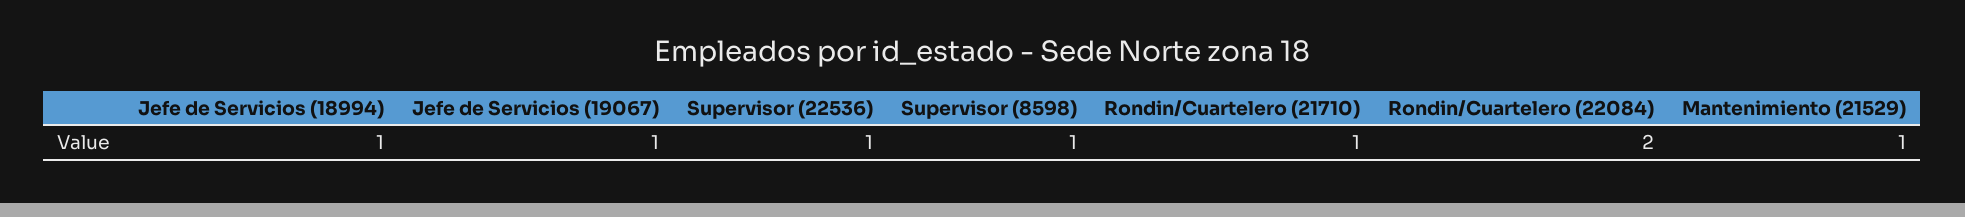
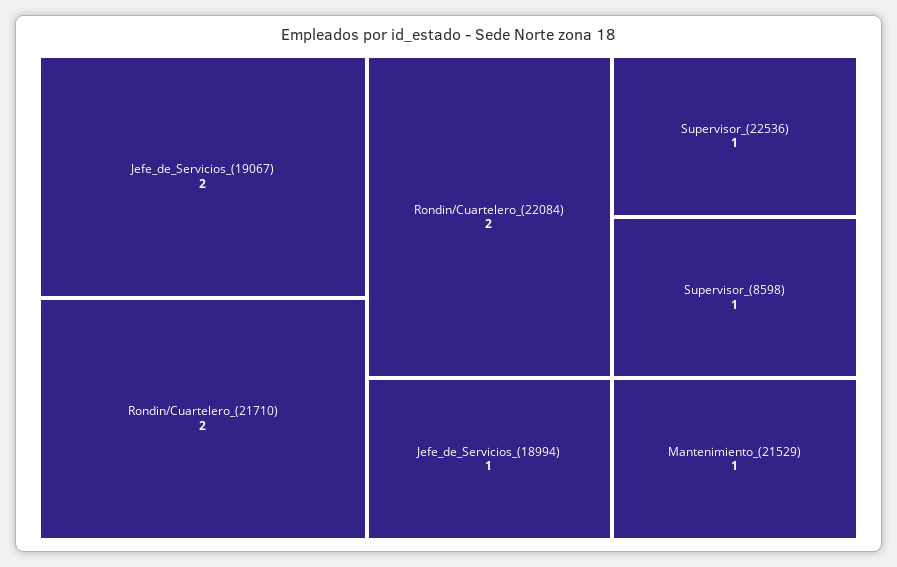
Jefe de Servicios (19067): 1 -> 2
Rondin/Cuartelero (21710): 1 -> 2

